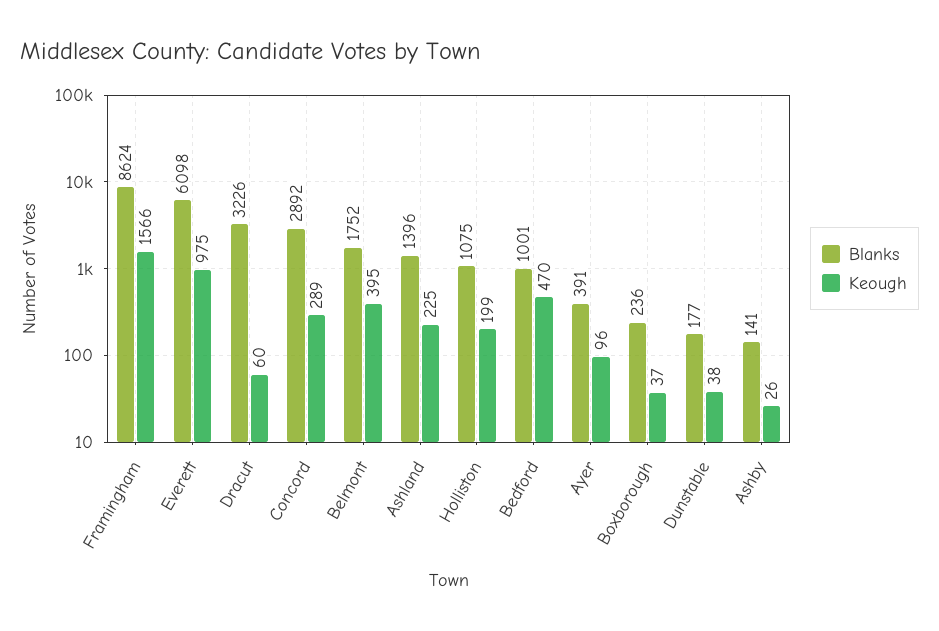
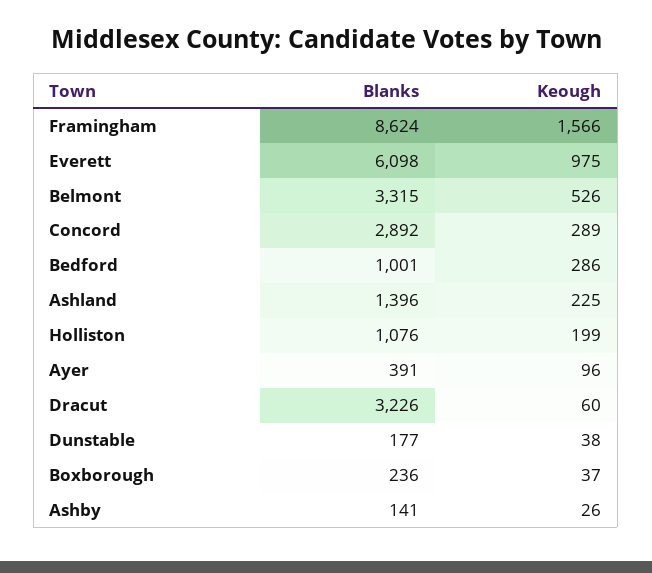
Blanks, Belmont: 1752 -> 3315
Keough, Belmont: 395 -> 526
Blanks, Holliston: 1075 -> 1076
Keough, Bedford: 470 -> 286

